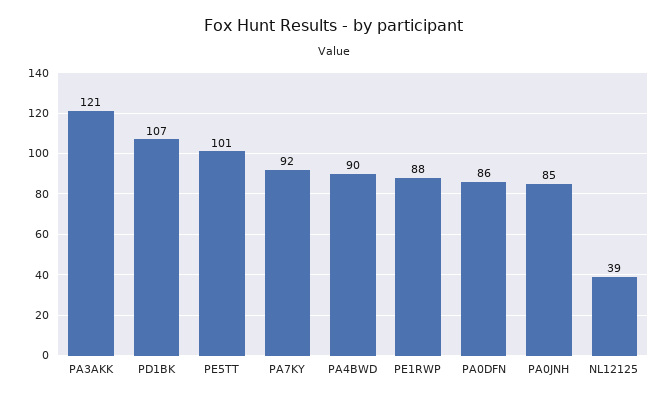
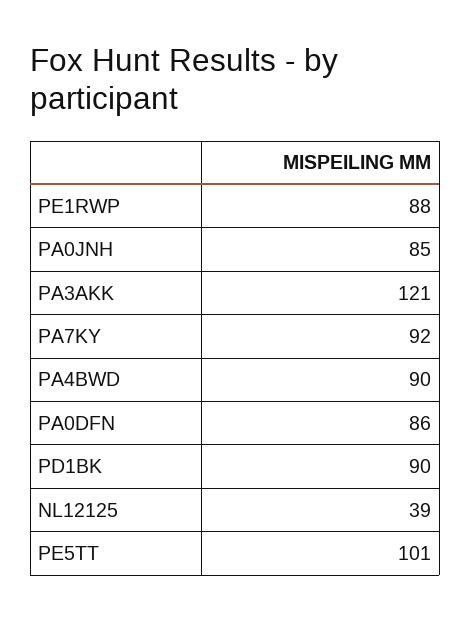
PD1BK: 107 -> 90

